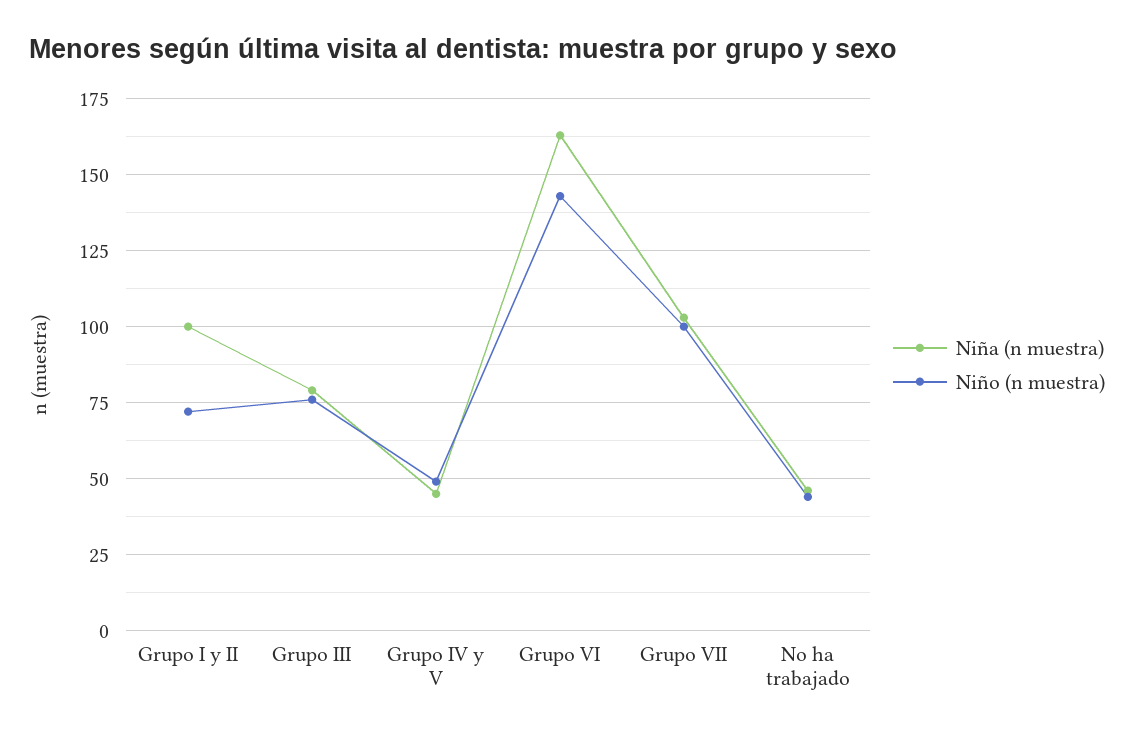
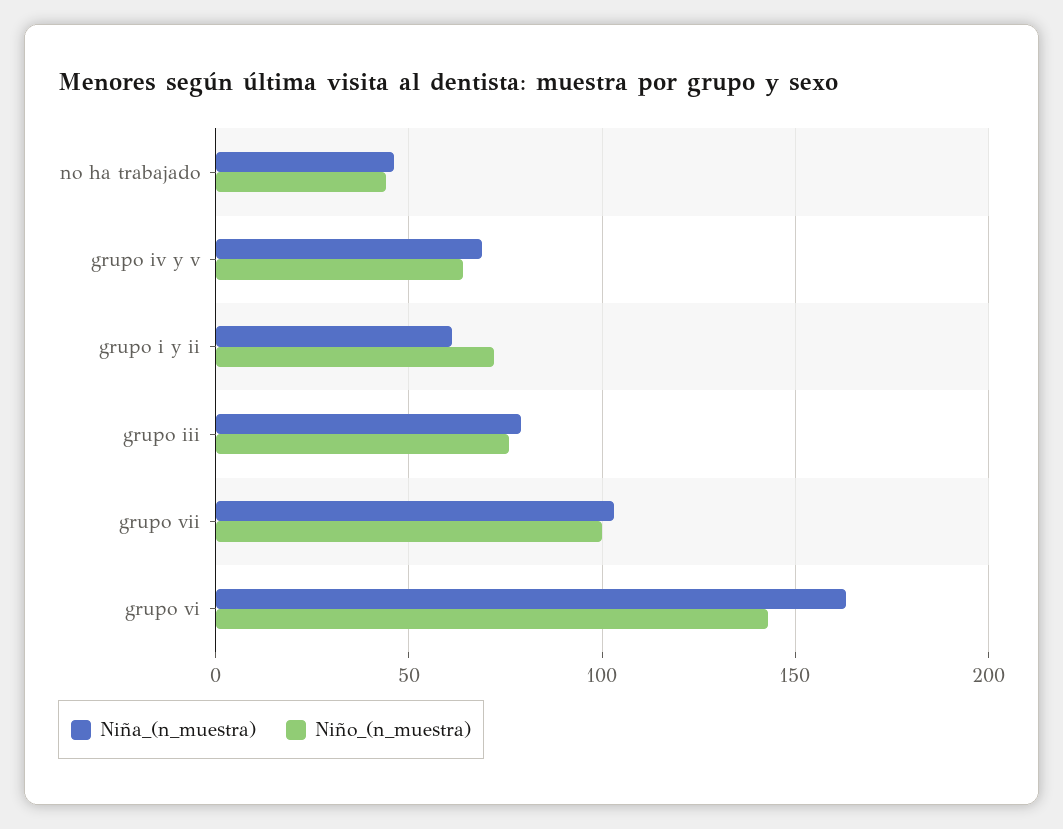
Niña (n muestra), Grupo I y II: 100 -> 60
Niña (n muestra), Grupo IV y V: 45 -> 70
Niño (n muestra), Grupo IV y V: 50 -> 65

